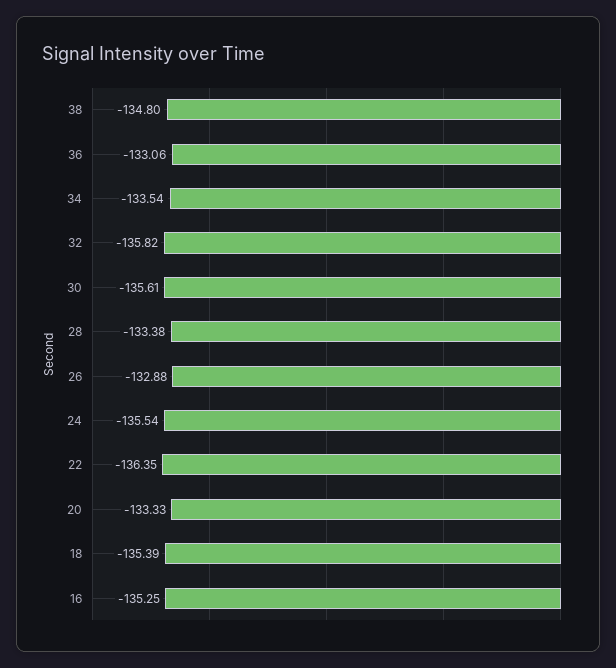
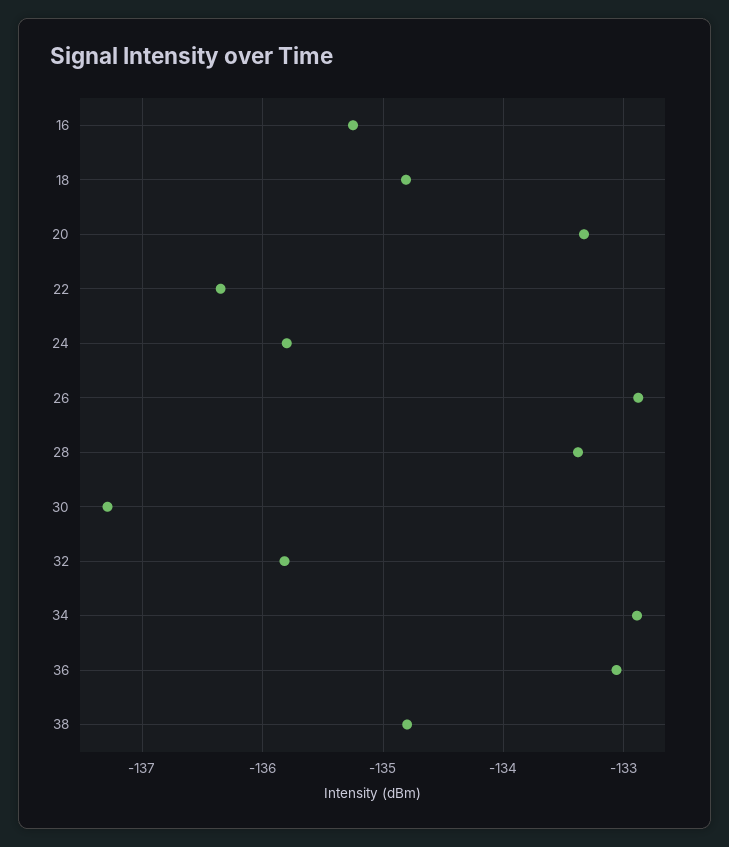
34: -133.54 -> -132.9
30: -135.61 -> -137.3
24: -135.54 -> -135.8
18: -135.39 -> -134.8

